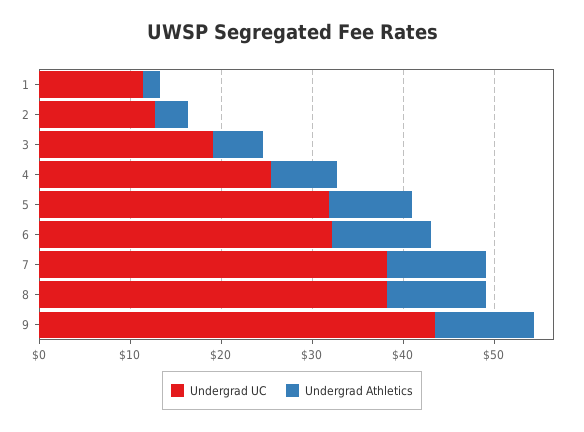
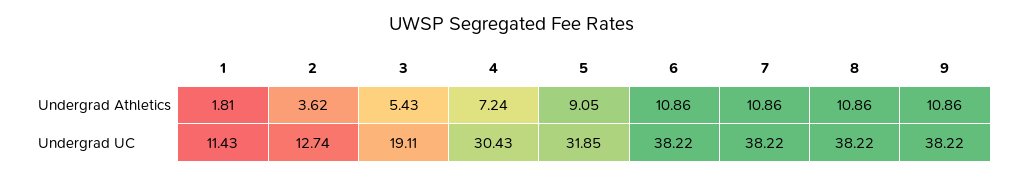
Undergrad UC, 4: 26 -> 30.43
Undergrad UC, 6: 32 -> 38.22
Undergrad UC, 9: 44 -> 38.22

